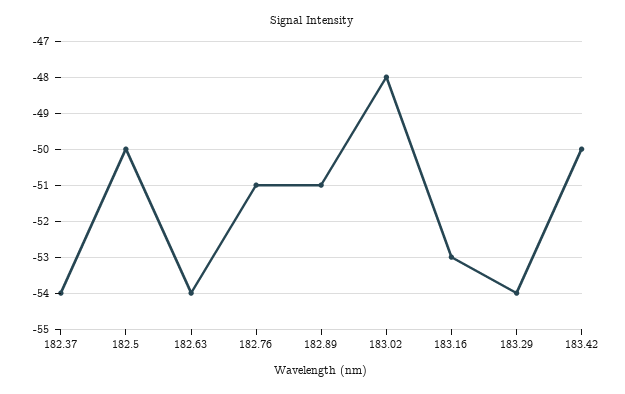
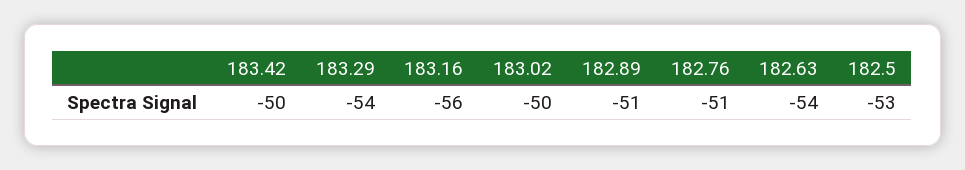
182.37: -54 -> none
182.5: -50 -> -53
183.02: -48 -> -50
183.16: -53 -> -56

